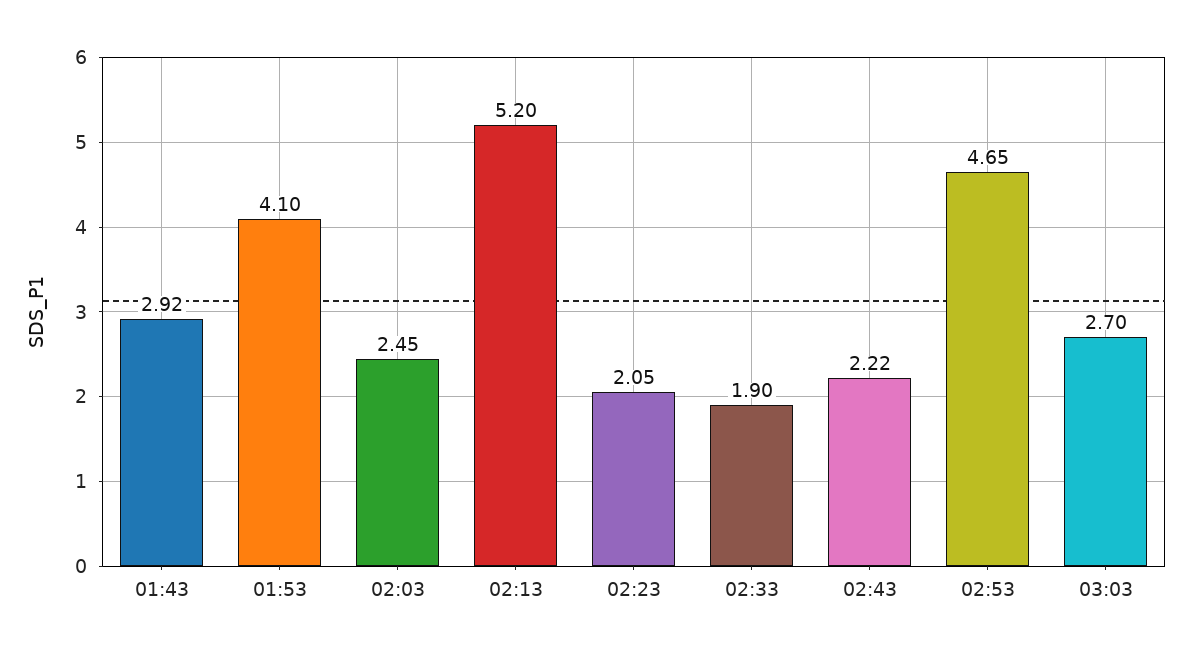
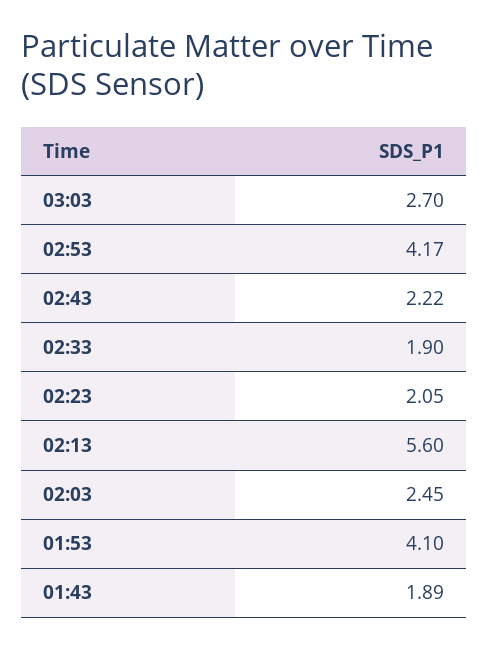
01:43: 2.92 -> 1.89
02:13: 5.2 -> 5.6
02:53: 4.65 -> 4.17

